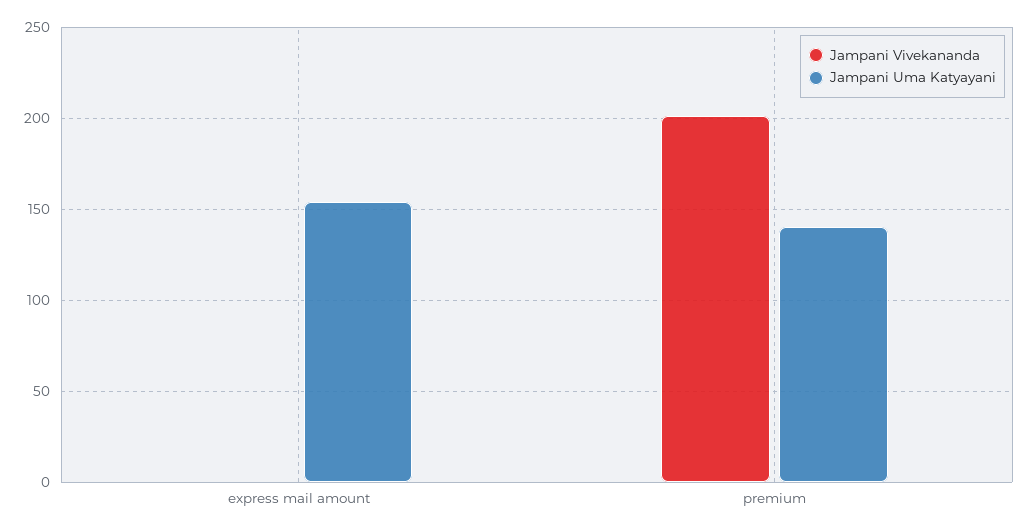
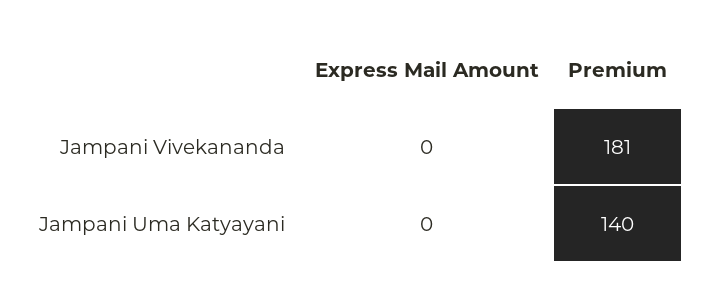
Jampani Uma Katyayani, express mail amount: 155 -> 0
Jampani Vivekananda, premium: 200 -> 181

